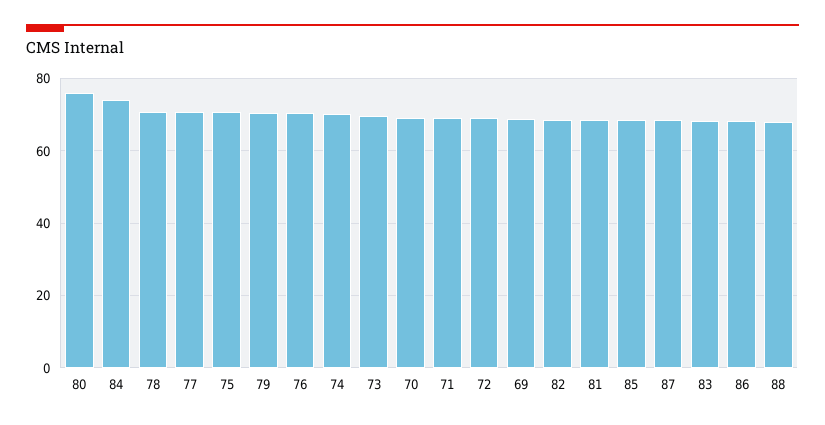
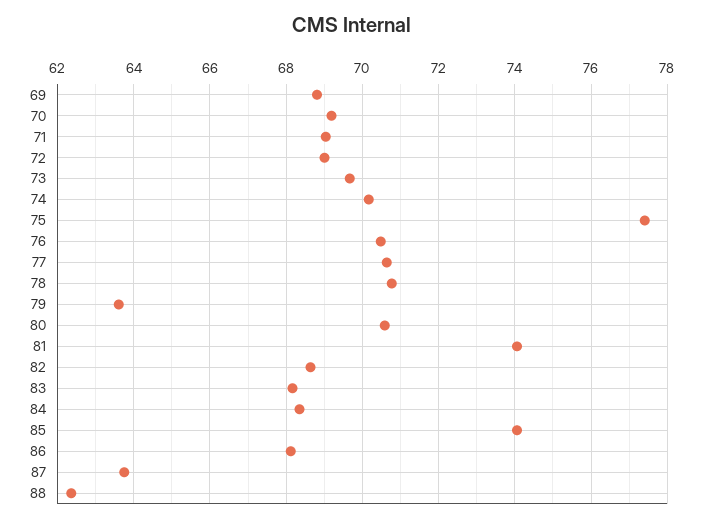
80: 76 -> 70.6
84: 74 -> 68.4
75: 70 -> 77.4
79: 70 -> 63.6
81: 68 -> 74
85: 68 -> 74
87: 68 -> 63.8
88: 68 -> 62.4

